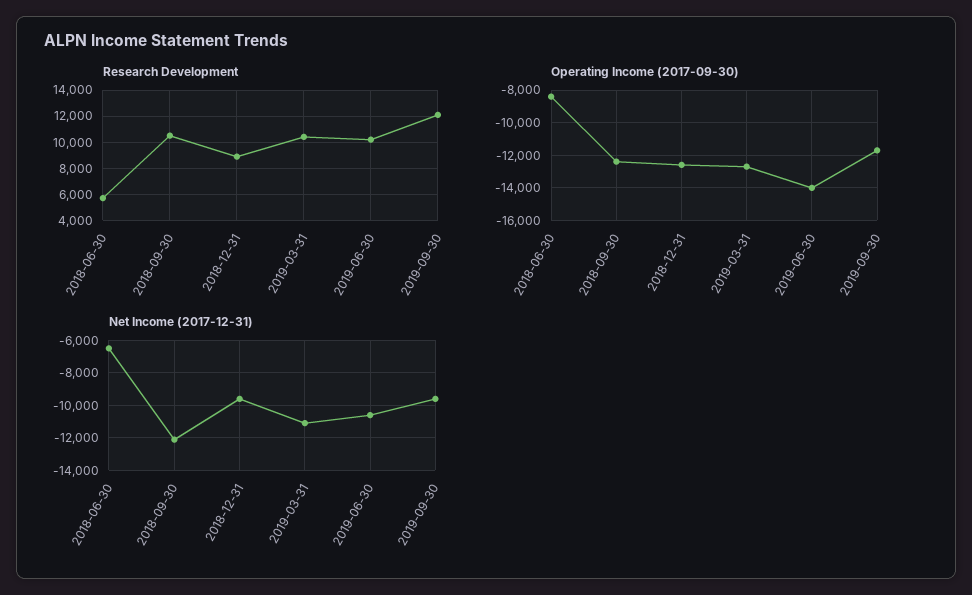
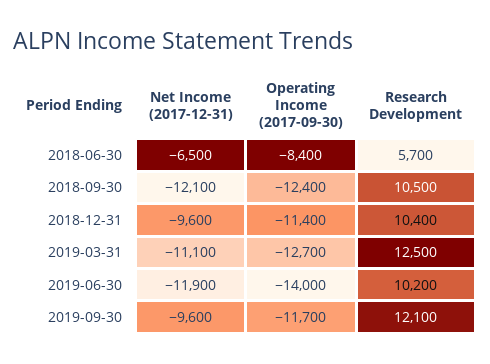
Research Development, 2018-12-31: 9000 -> 10400
Research Development, 2019-03-31: 10500 -> 12500
Operating Income (2017-09-30), 2018-12-31: -12500 -> -11400
Net Income (2017-12-31), 2019-06-30: -10500 -> -11900

